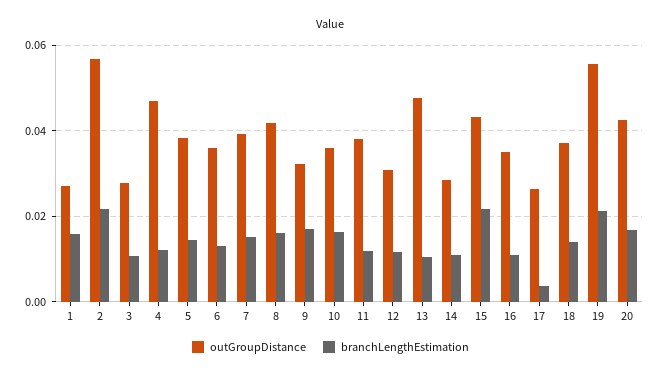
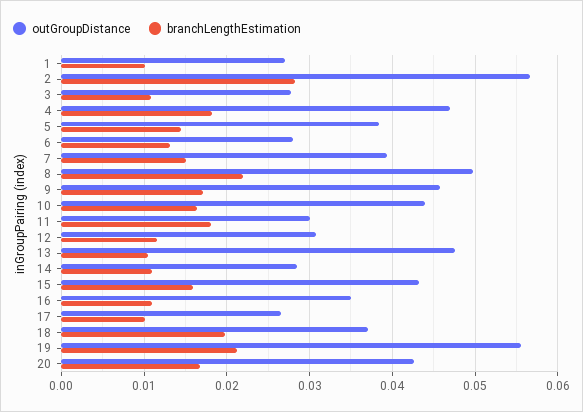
branchLengthEstimation, 1: 0.016 -> 0.01
branchLengthEstimation, 2: 0.022 -> 0.028
branchLengthEstimation, 4: 0.012 -> 0.018
outGroupDistance, 6: 0.036 -> 0.028
outGroupDistance, 8: 0.042 -> 0.05
branchLengthEstimation, 8: 0.016 -> 0.022
outGroupDistance, 9: 0.032 -> 0.046
outGroupDistance, 10: 0.036 -> 0.044
outGroupDistance, 11: 0.038 -> 0.03
branchLengthEstimation, 11: 0.012 -> 0.018
branchLengthEstimation, 15: 0.022 -> 0.016
branchLengthEstimation, 17: 0.004 -> 0.01
branchLengthEstimation, 18: 0.014 -> 0.02

